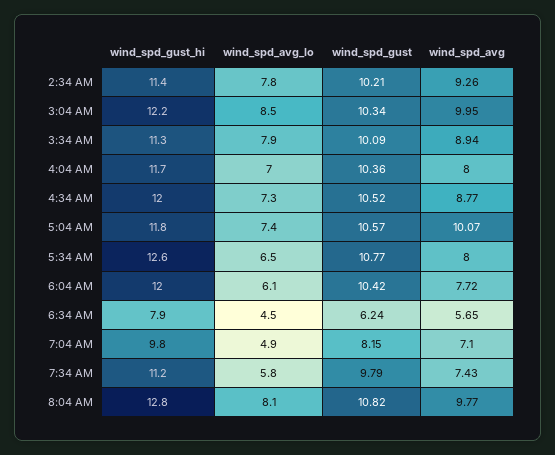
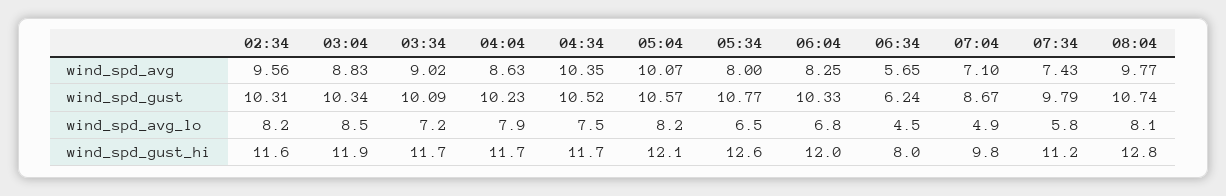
wind_spd_gust_hi, 2:34 AM: 11.4 -> 11.6
wind_spd_avg_lo, 2:34 AM: 7.8 -> 8.2
wind_spd_gust, 2:34 AM: 10.21 -> 10.31
wind_spd_avg, 2:34 AM: 9.26 -> 9.56
wind_spd_gust_hi, 3:04 AM: 12.2 -> 11.9
wind_spd_avg, 3:04 AM: 9.95 -> 8.83
wind_spd_gust_hi, 3:34 AM: 11.3 -> 11.7
wind_spd_avg_lo, 3:34 AM: 7.9 -> 7.2
wind_spd_avg, 3:34 AM: 8.94 -> 9.02
wind_spd_avg_lo, 4:04 AM: 7 -> 7.9
wind_spd_gust, 4:04 AM: 10.36 -> 10.23
wind_spd_avg, 4:04 AM: 8 -> 8.63
wind_spd_gust_hi, 4:34 AM: 12 -> 11.7
wind_spd_avg_lo, 4:34 AM: 7.3 -> 7.5
wind_spd_avg, 4:34 AM: 8.77 -> 10.35
wind_spd_gust_hi, 5:04 AM: 11.8 -> 12.1
wind_spd_avg_lo, 5:04 AM: 7.4 -> 8.2
wind_spd_avg_lo, 6:04 AM: 6.1 -> 6.8
wind_spd_gust, 6:04 AM: 10.42 -> 10.33
wind_spd_avg, 6:04 AM: 7.72 -> 8.25
wind_spd_gust_hi, 6:34 AM: 7.9 -> 8
wind_spd_gust, 7:04 AM: 8.15 -> 8.67
wind_spd_gust, 8:04 AM: 10.82 -> 10.74

